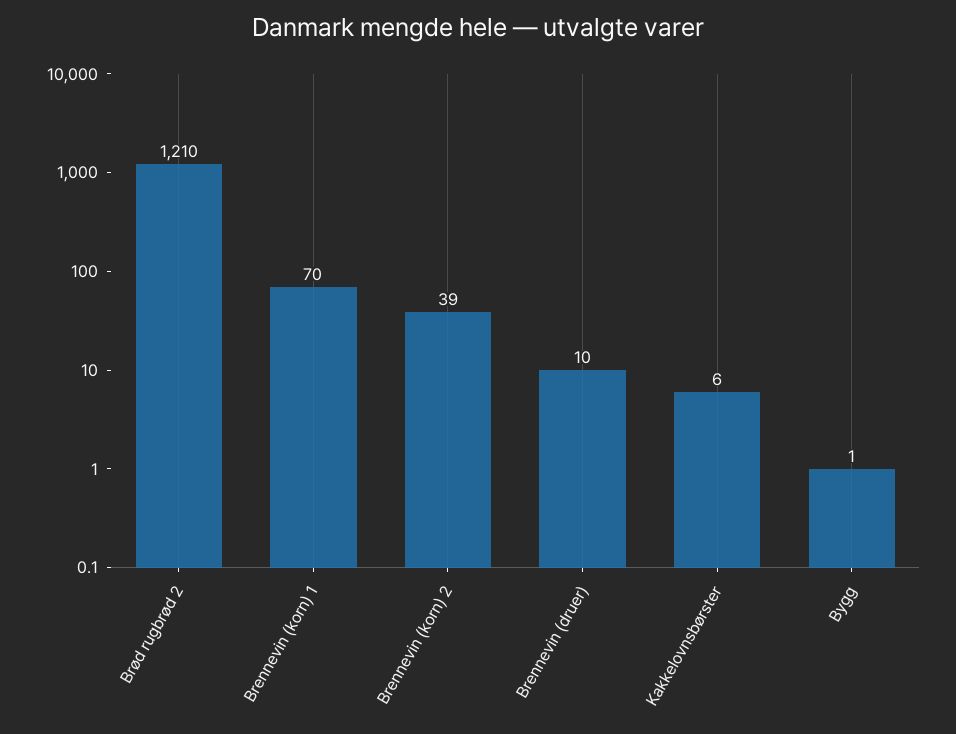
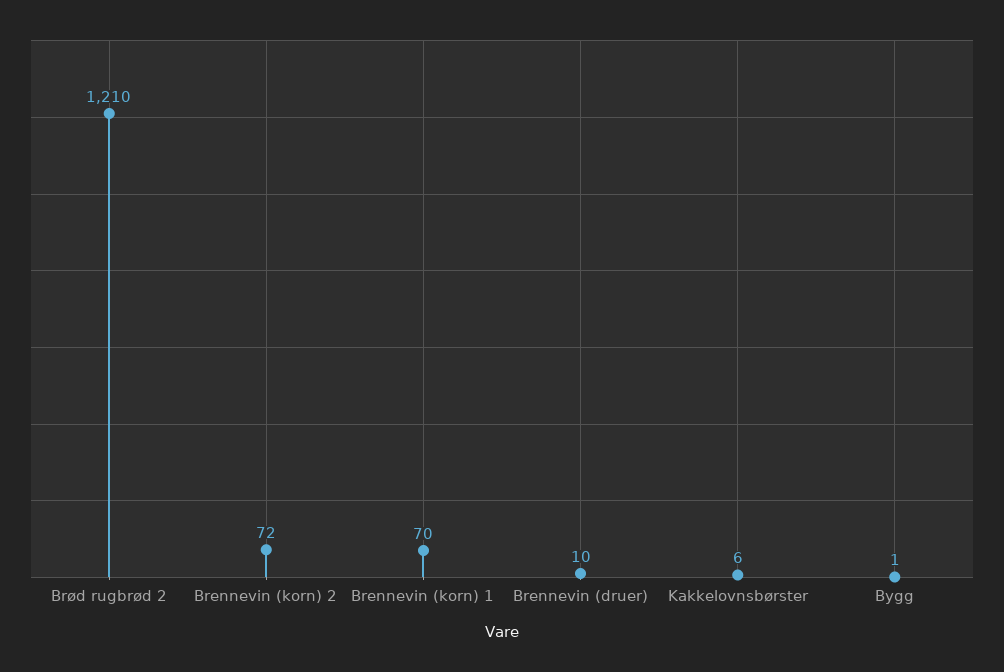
Brennevin (korn) 2: 39 -> 72

